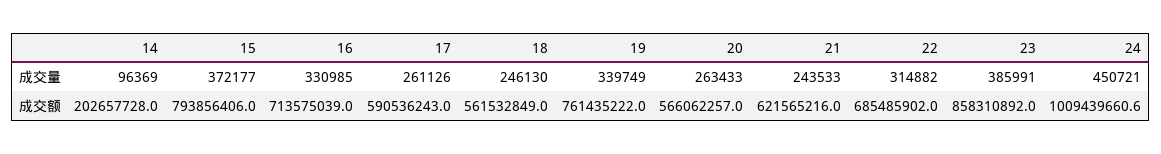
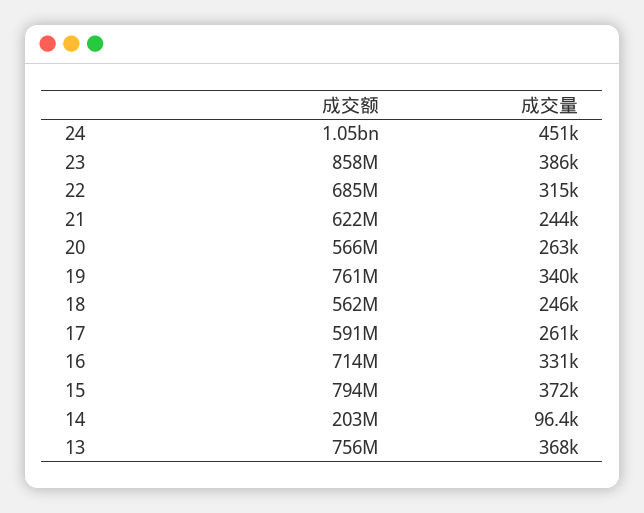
24, 成交额: 1009439660.6 -> 1050000000
13, 成交额: none -> 756000000
13, 成交量: none -> 368000

